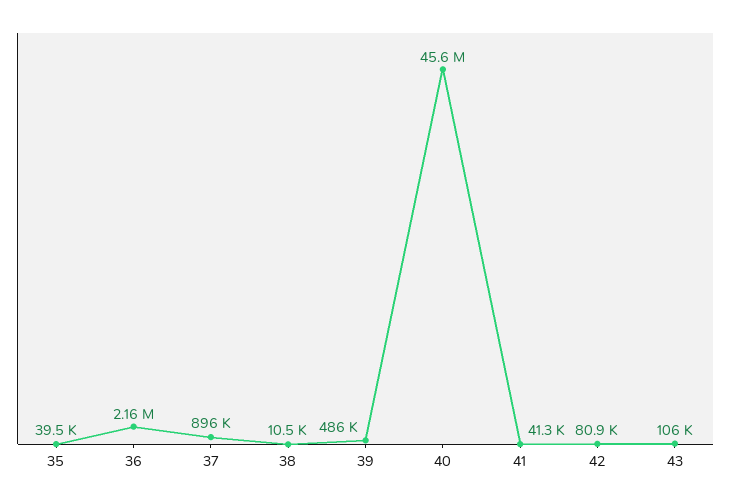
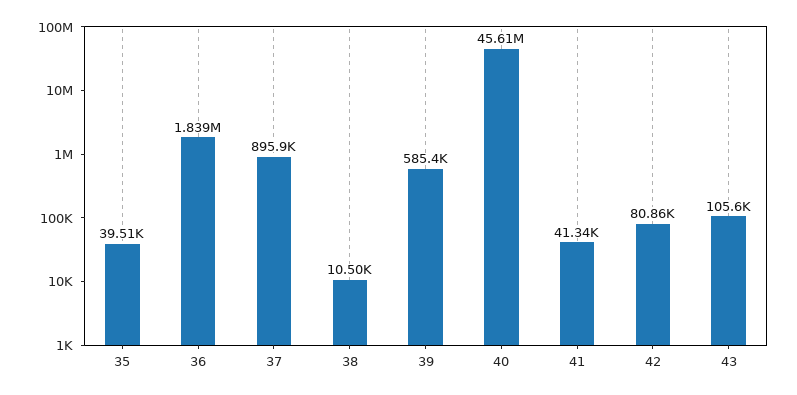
36: 2160000 -> 1839000
39: 486000 -> 585400

